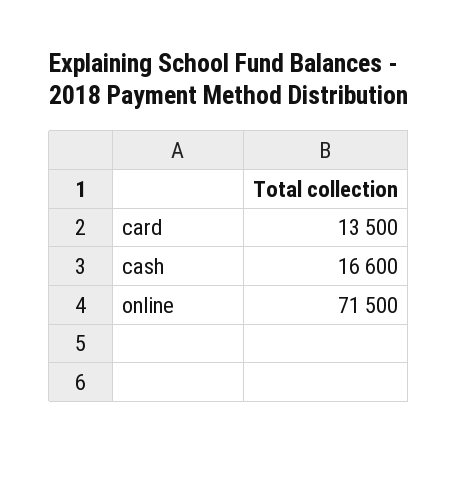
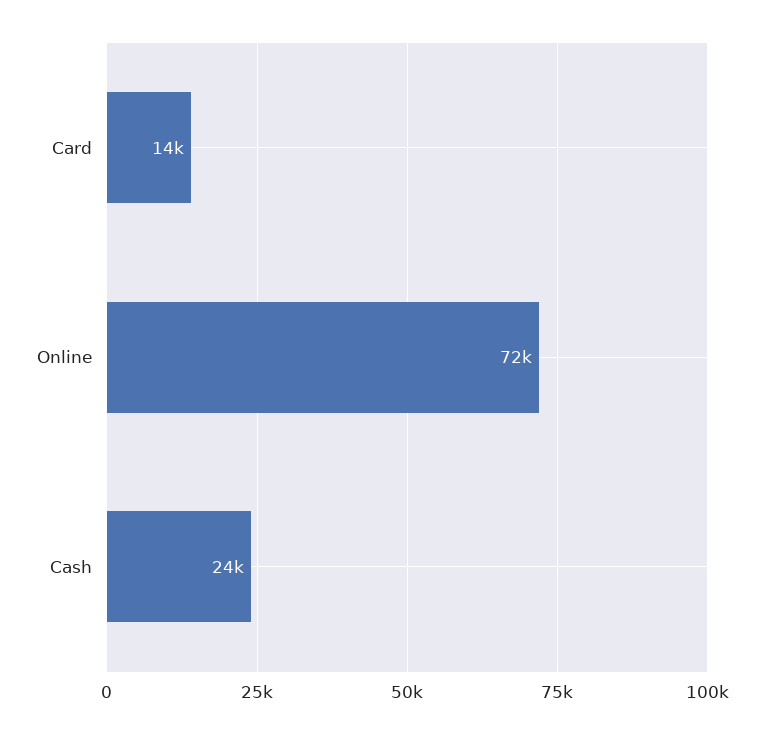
cash: 16600 -> 24000

